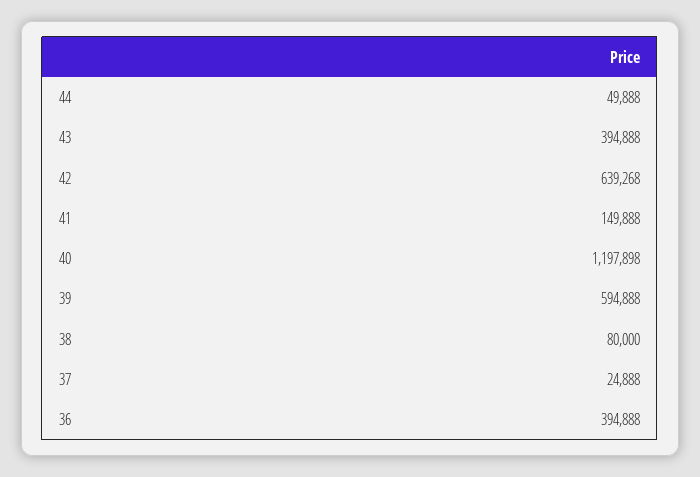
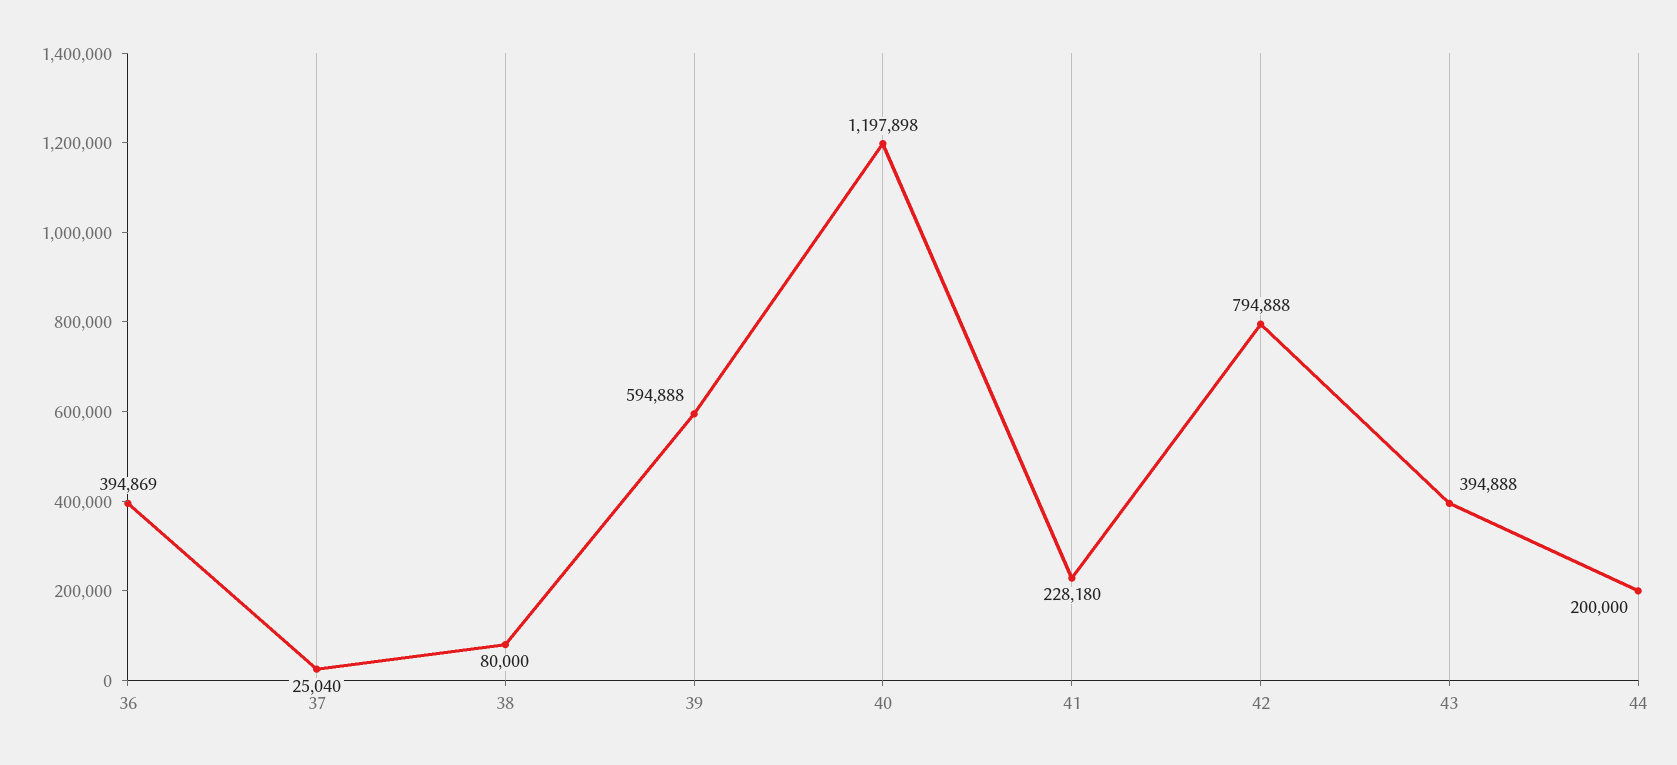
44: 49888 -> 200000
42: 639268 -> 794888
41: 149888 -> 228180
37: 24888 -> 25040
36: 394888 -> 394869

